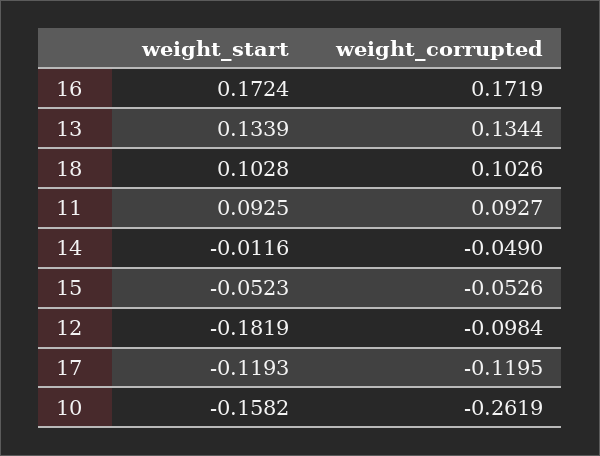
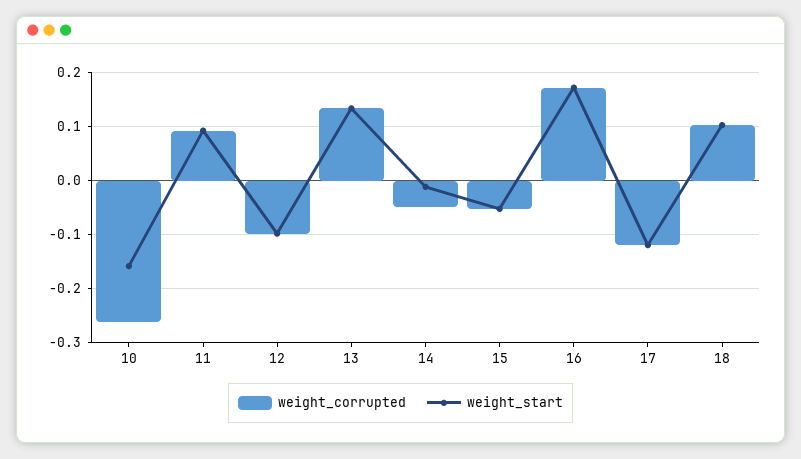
weight_start, 12: -0.1819 -> -0.1

